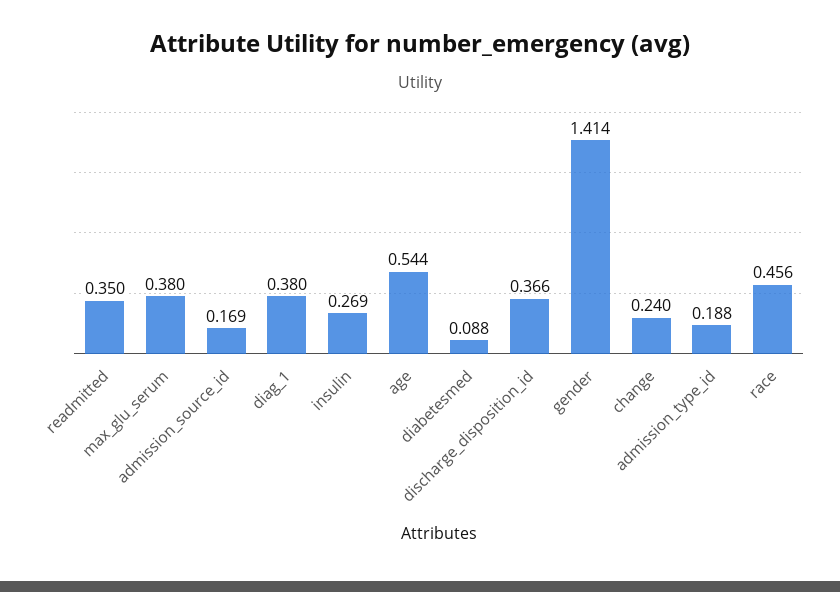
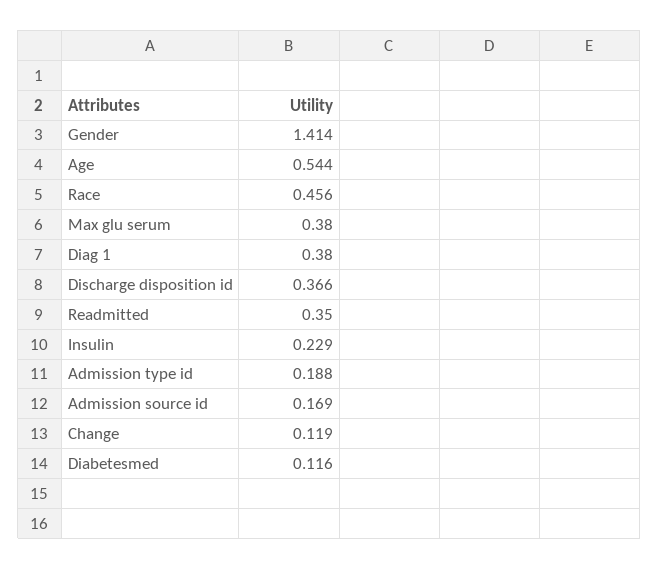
insulin: 0.269 -> 0.229
diabetesmed: 0.088 -> 0.116
change: 0.24 -> 0.119

